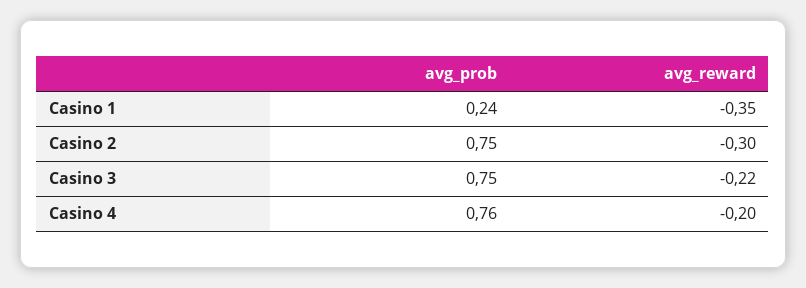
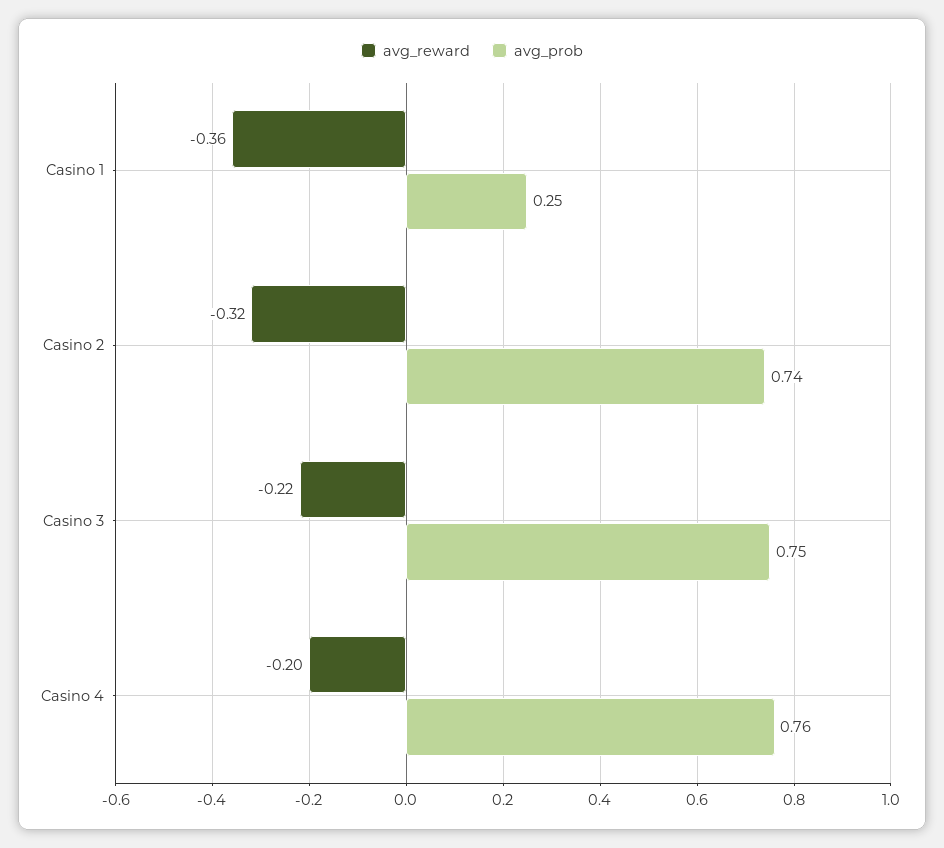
avg_prob, Casino 1: 0.24 -> 0.25
avg_reward, Casino 1: -0.35 -> -0.36
avg_prob, Casino 2: 0.75 -> 0.74
avg_reward, Casino 2: -0.3 -> -0.32

